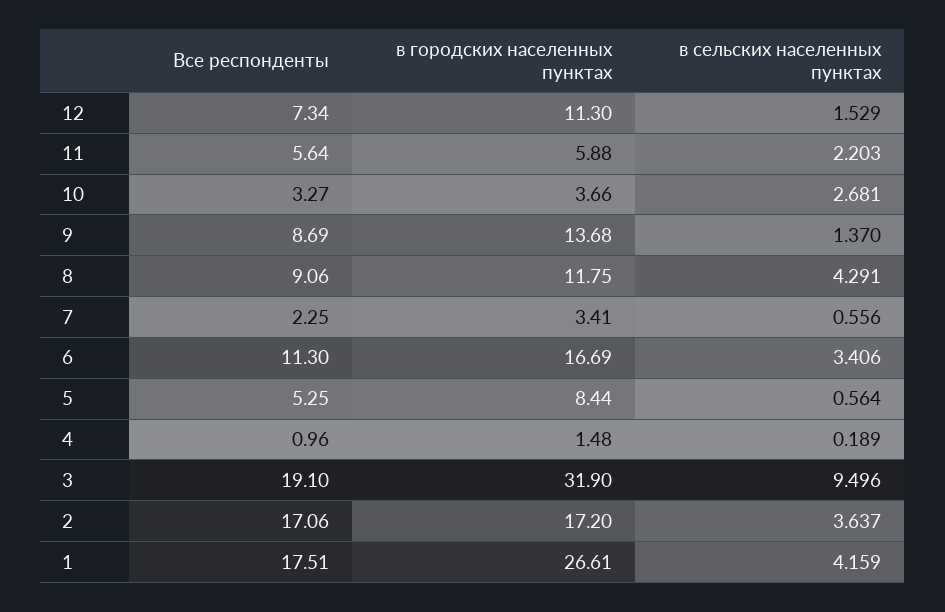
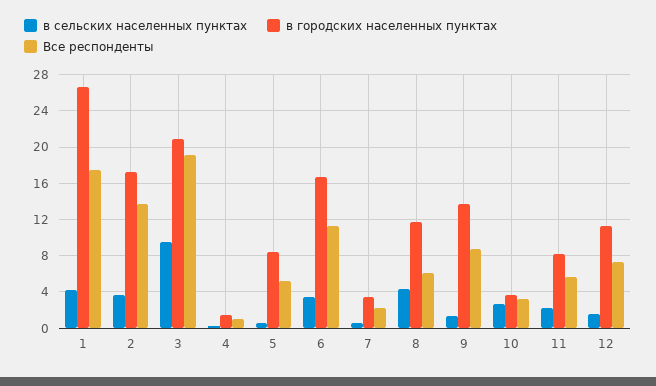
в городских населенных пунктах, 11: 5.88 -> 8
Все респонденты, 8: 9.06 -> 6
в городских населенных пунктах, 3: 31.9 -> 21
Все респонденты, 2: 17.06 -> 14

